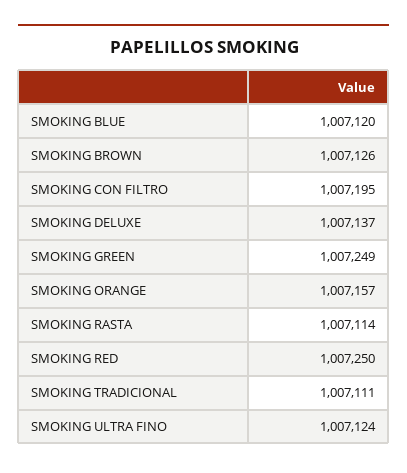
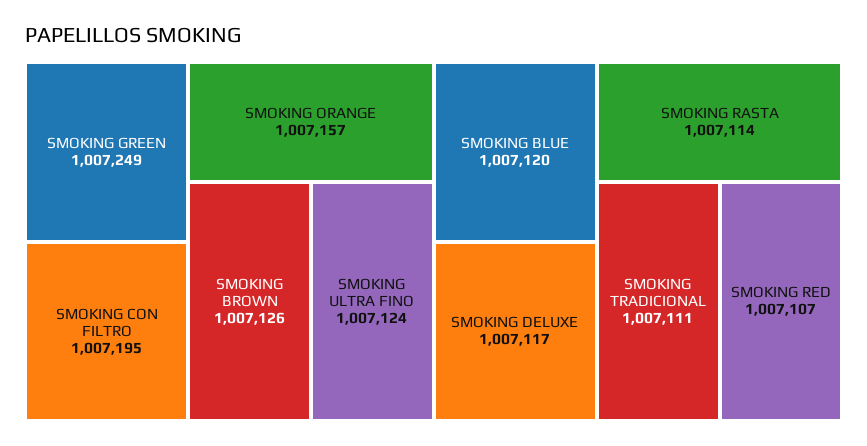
SMOKING DELUXE: 1007137 -> 1007117
SMOKING RED: 1007250 -> 1007107

